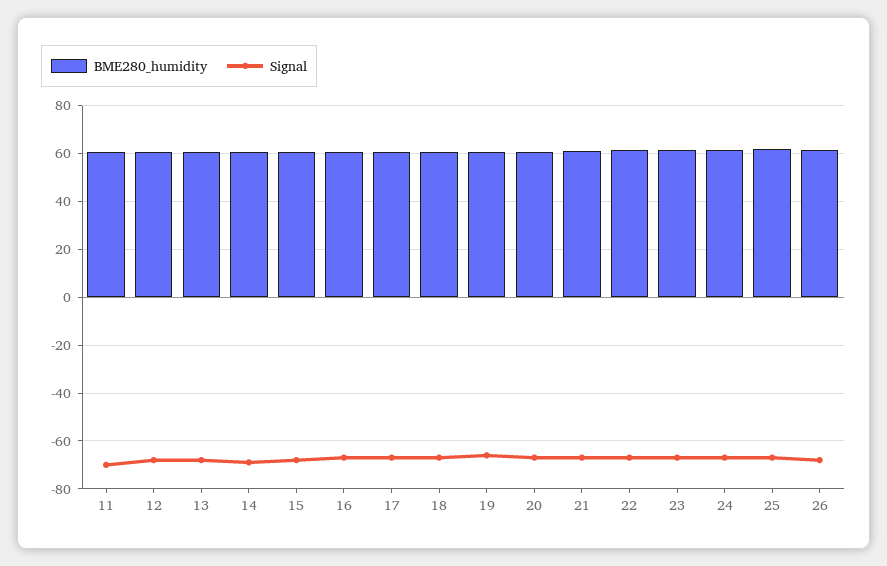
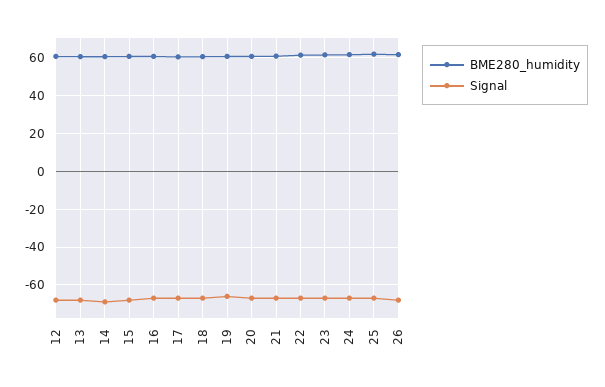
BME280_humidity, 11: 60 -> none
Signal, 11: -70 -> none

